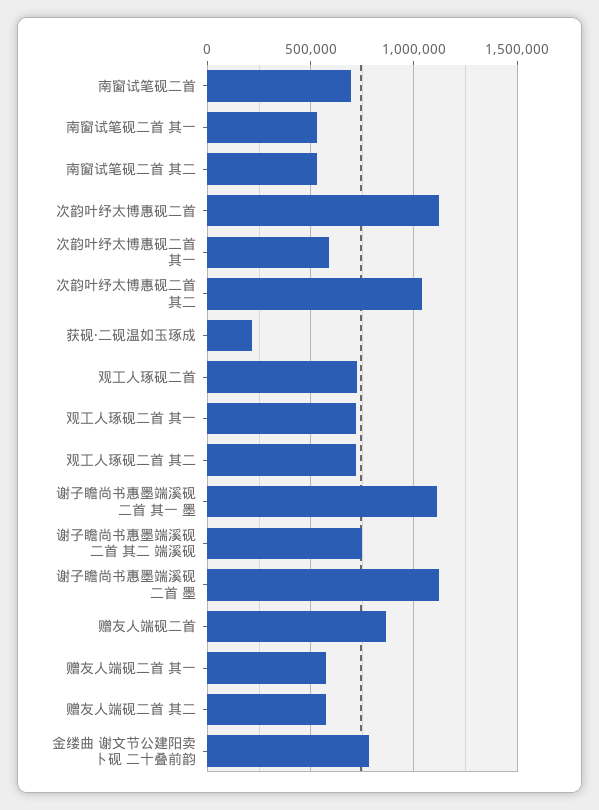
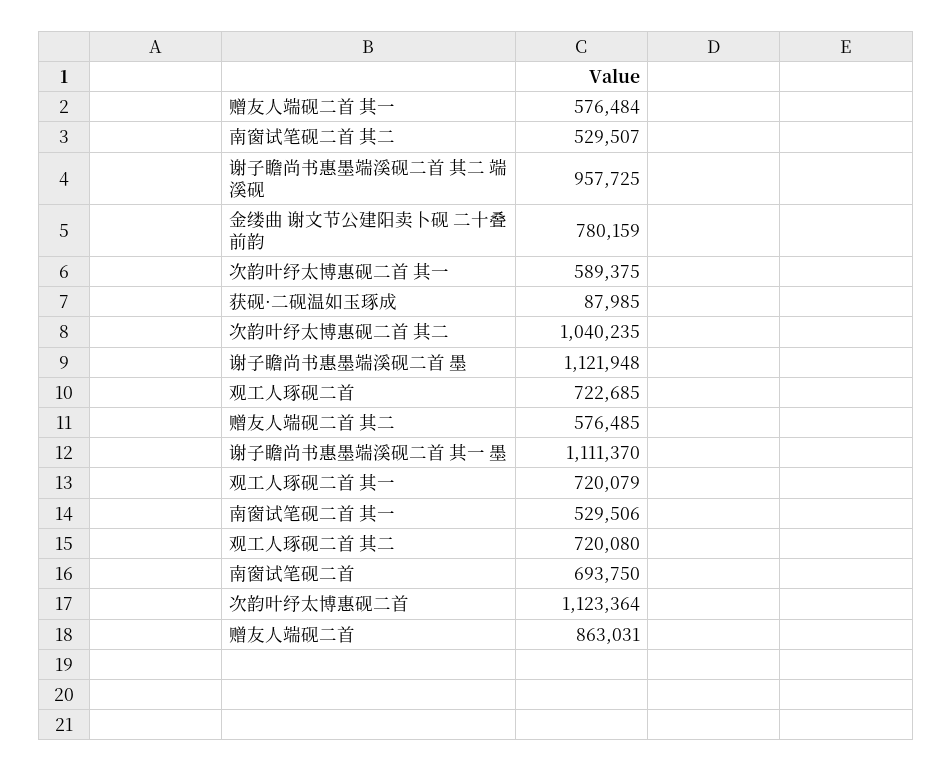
获砚·二砚温如玉琢成: 200000 -> 87985
谢子瞻尚书惠墨端溪砚二首 其二 端溪砚: 750000 -> 957725

